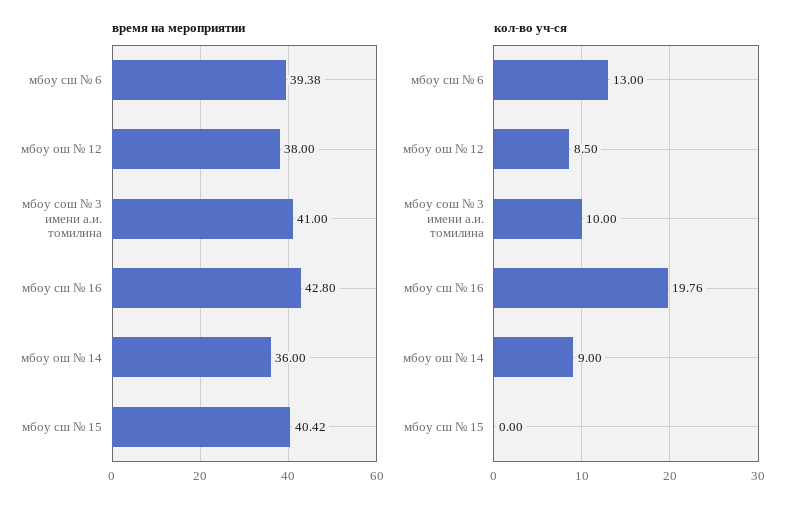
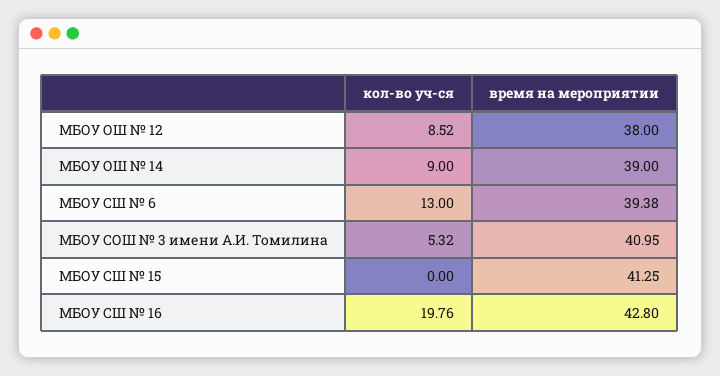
время на мероприятии, мбоу сош № 3 имени а.и. томилина: 41 -> 40.95
время на мероприятии, мбоу ош № 14: 36 -> 39
время на мероприятии, мбоу сш № 15: 40.42 -> 41.25
кол-во уч-ся, мбоу ош № 12: 8.5 -> 8.52
кол-во уч-ся, мбоу сош № 3 имени а.и. томилина: 10 -> 5.32

